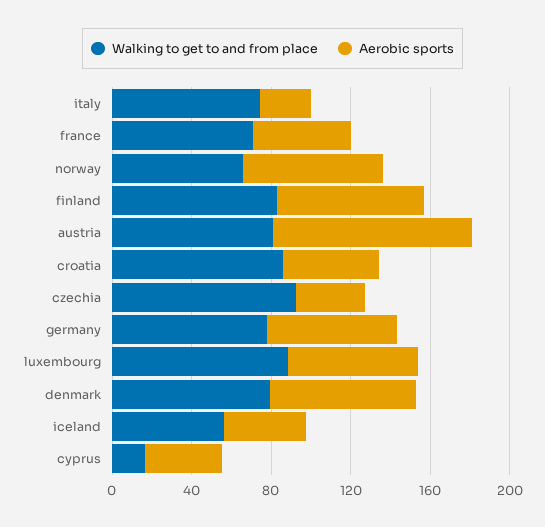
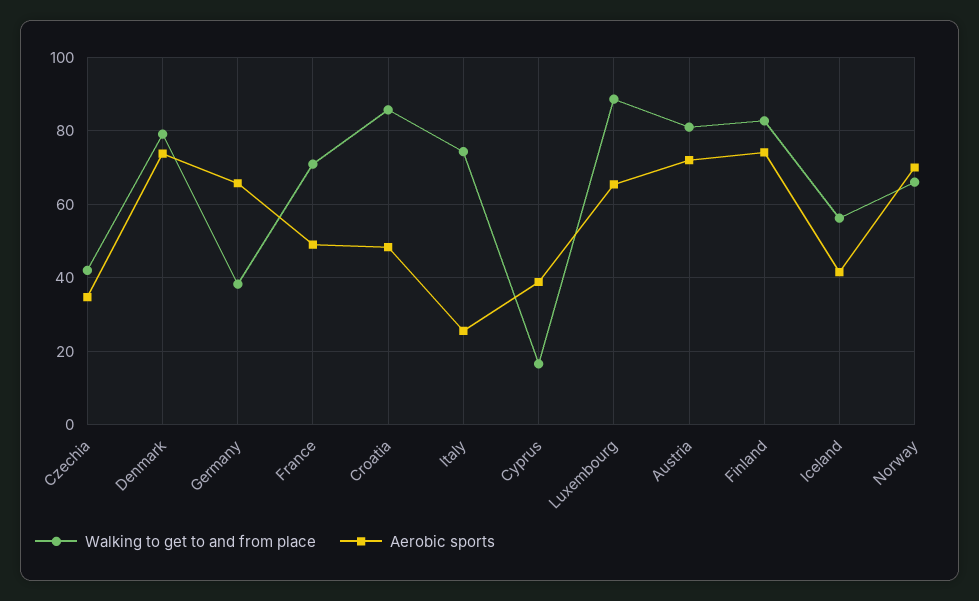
Aerobic sports, austria: 100 -> 72
Walking to get to and from place, czechia: 90 -> 42
Walking to get to and from place, germany: 80 -> 38

